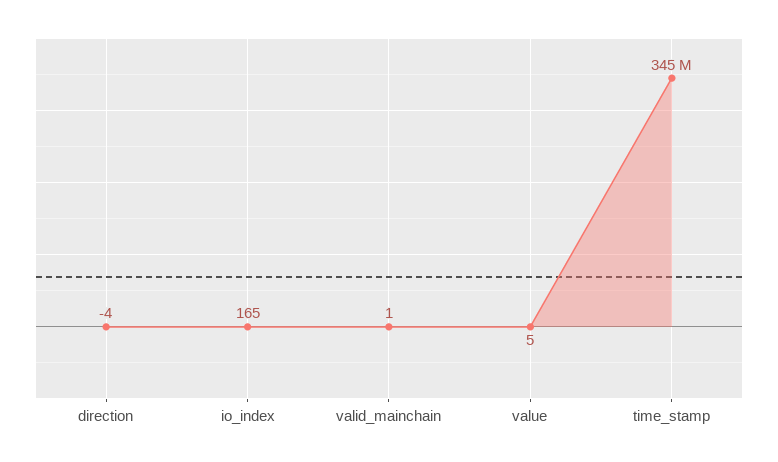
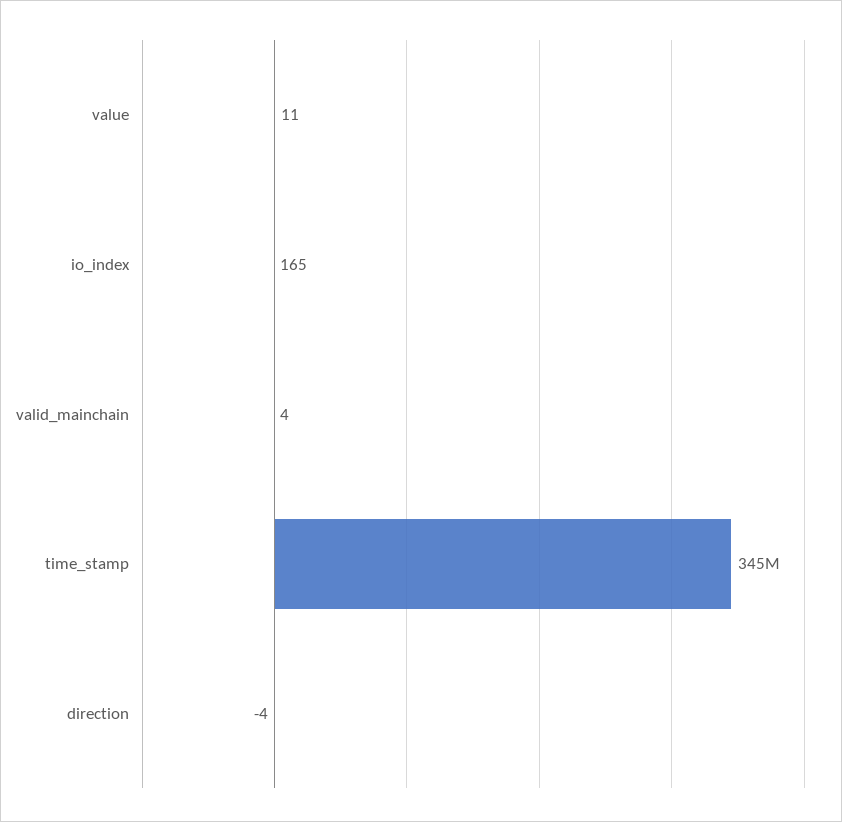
valid_mainchain: 1 -> 4
value: 5 -> 11

